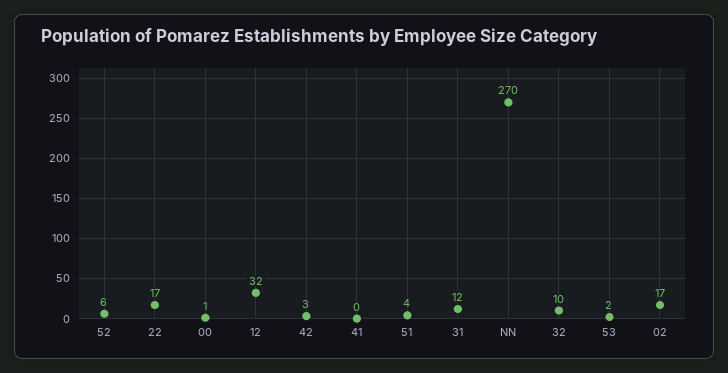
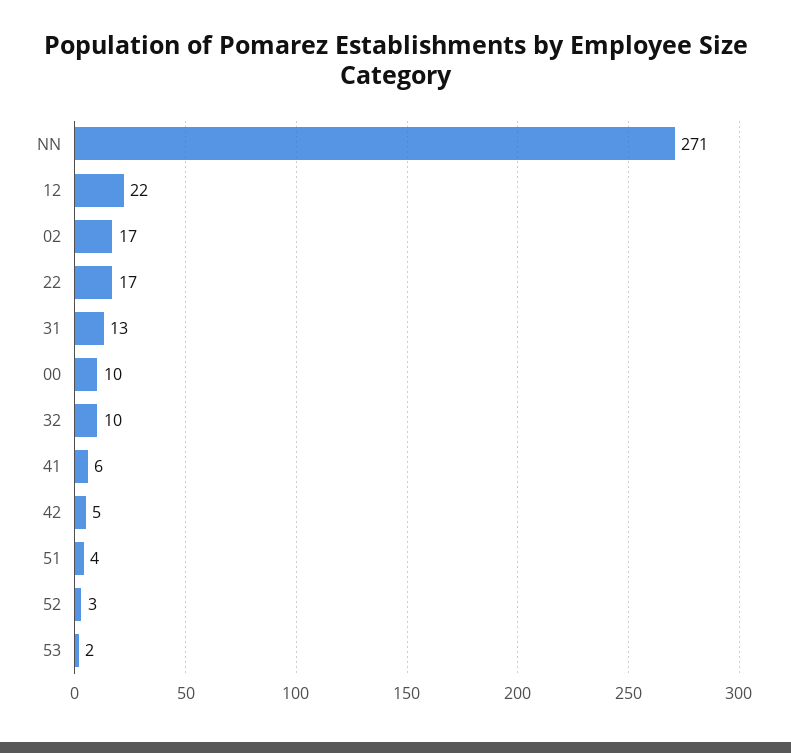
52: 6 -> 3
00: 1 -> 10
12: 32 -> 22
42: 3 -> 5
41: 0 -> 6
31: 12 -> 13
NN: 270 -> 271

